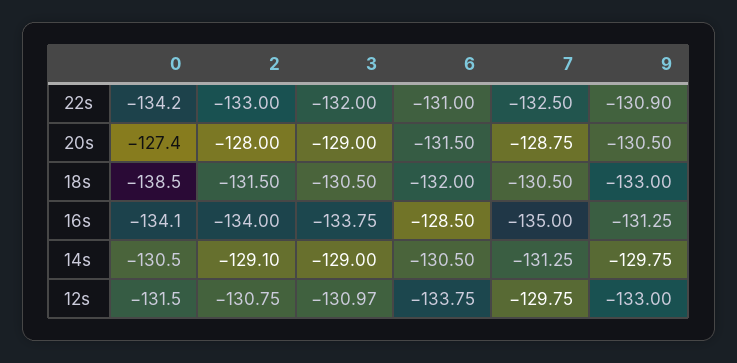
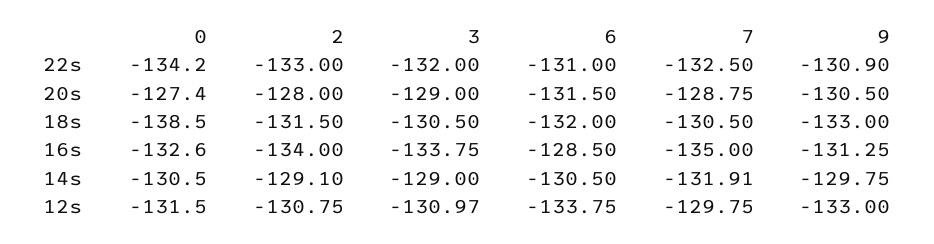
0, 16s: -134.1 -> -132.6
7, 14s: -131.25 -> -131.91

